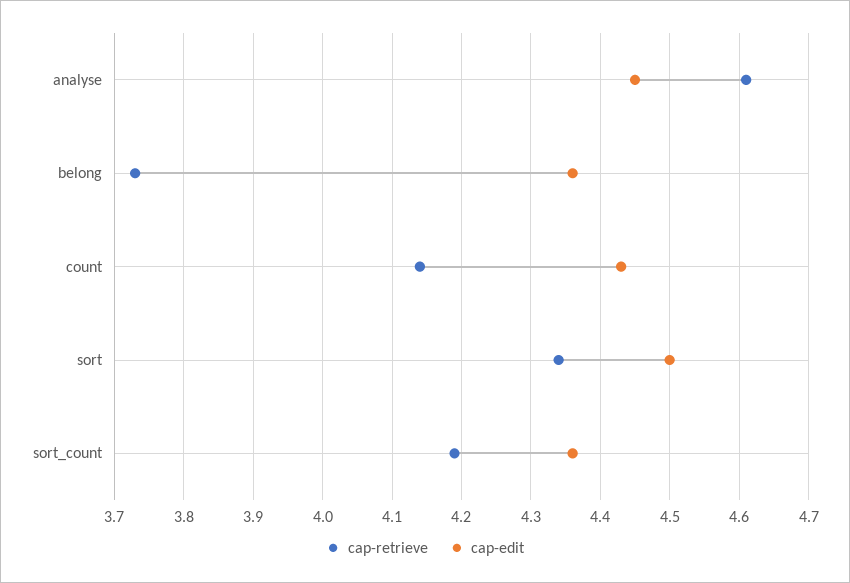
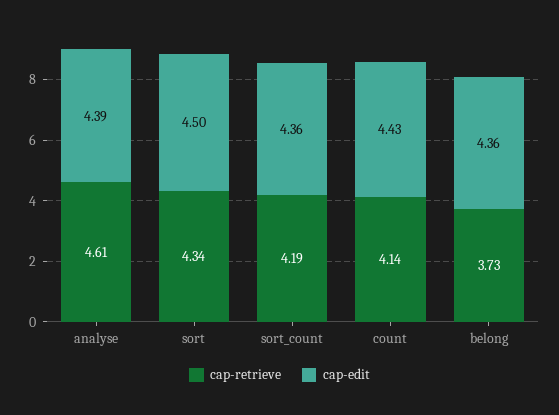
cap-edit, analyse: 4.45 -> 4.39

